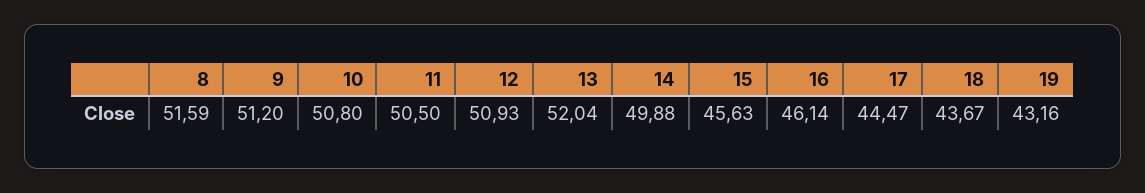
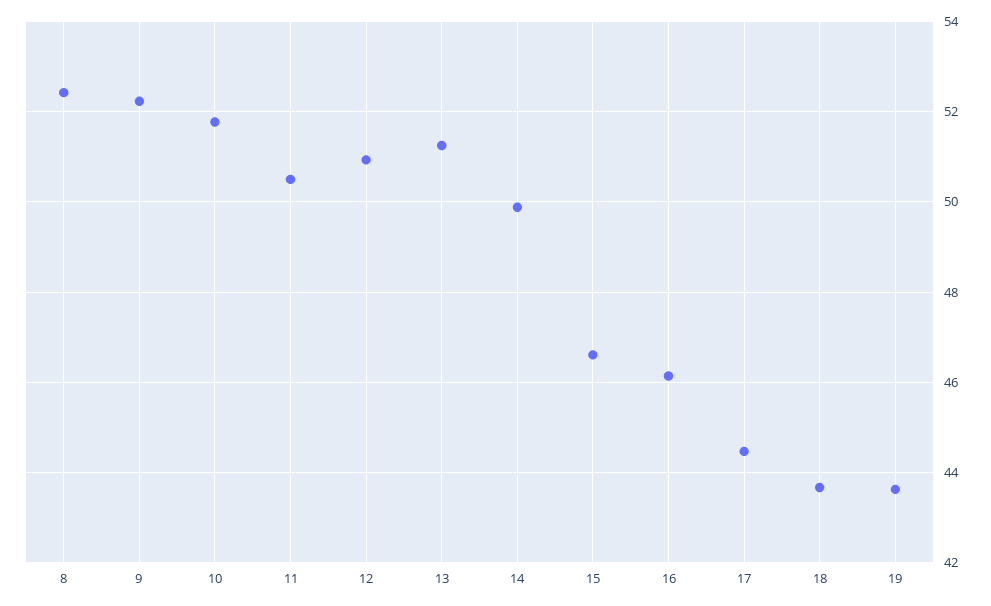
8: 51.59 -> 52.4
9: 51.2 -> 52.2
10: 50.8 -> 51.8
13: 52.04 -> 51.2
15: 45.63 -> 46.6
19: 43.16 -> 43.6

